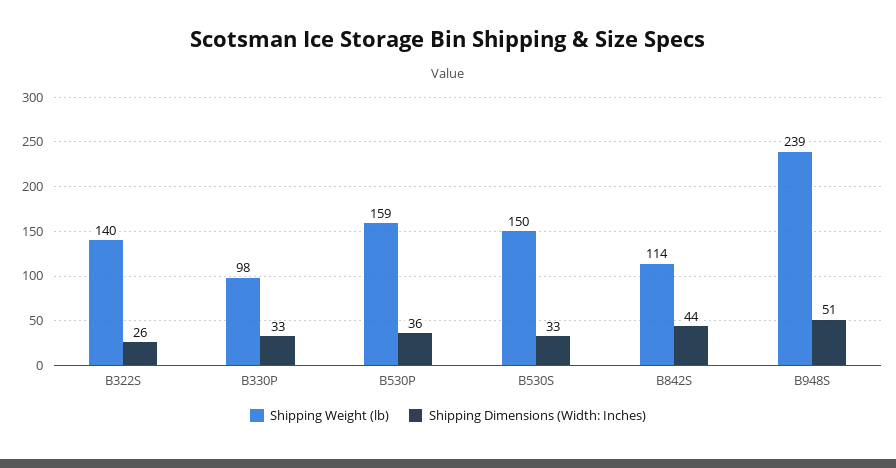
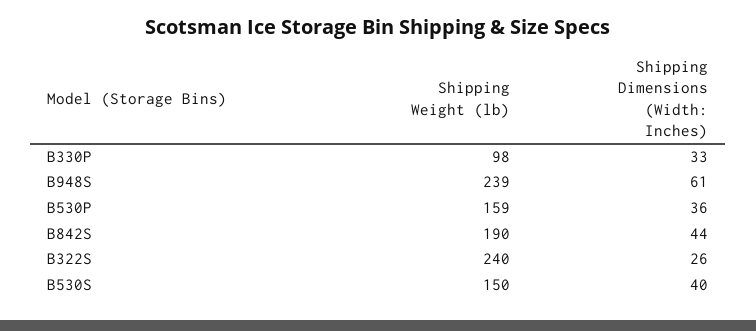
Shipping Weight (lb), B322S: 140 -> 240
Shipping Dimensions (Width: Inches), B530S: 33 -> 40
Shipping Weight (lb), B842S: 114 -> 190
Shipping Dimensions (Width: Inches), B948S: 51 -> 61

